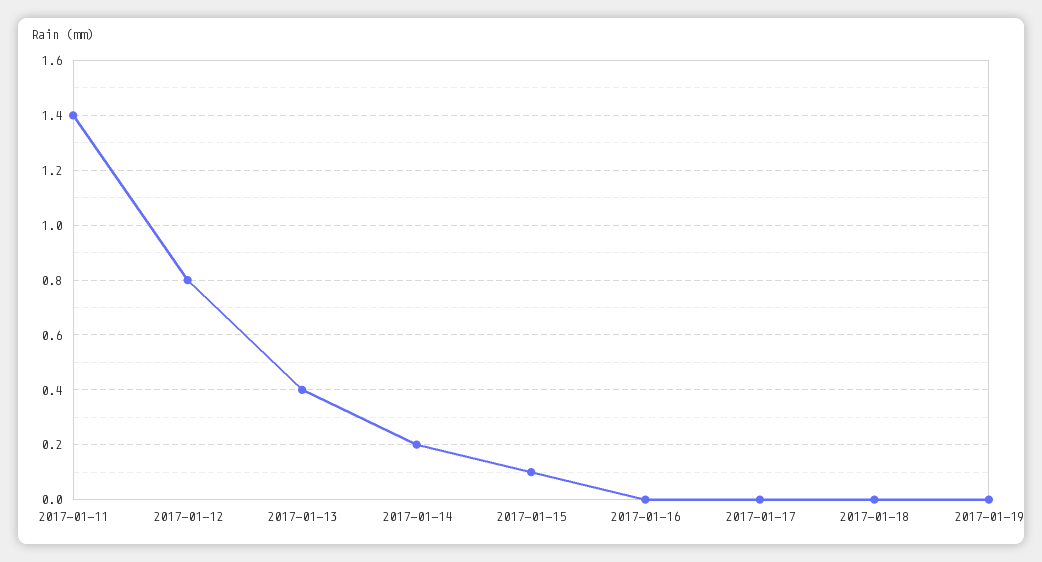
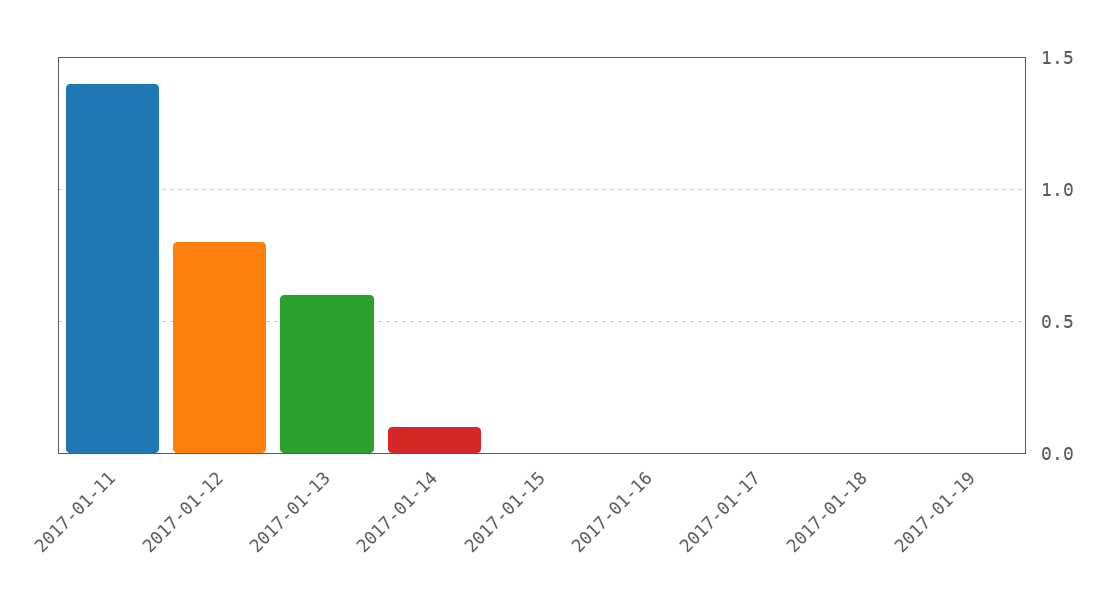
2017-01-13: 0.4 -> 0.6
2017-01-14: 0.2 -> 0.1
2017-01-15: 0.1 -> 0

